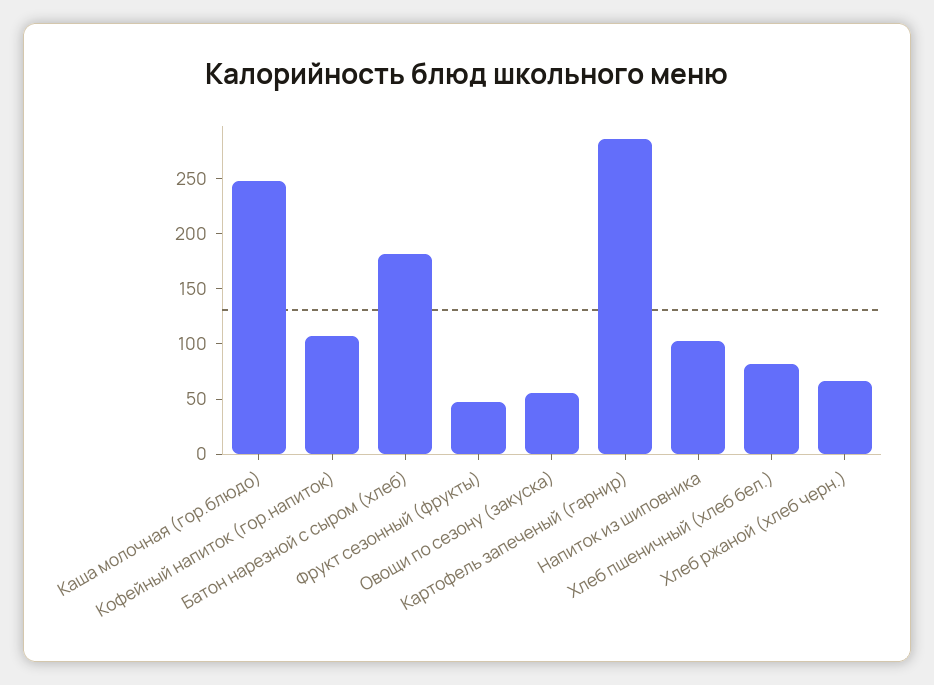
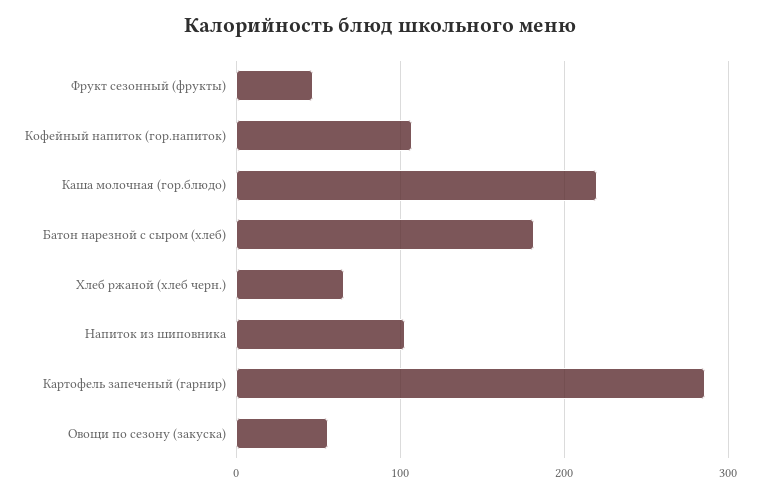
Каша молочная (гор.блюдо): 250 -> 220
Хлеб пшеничный (хлеб бел.): 80 -> none

